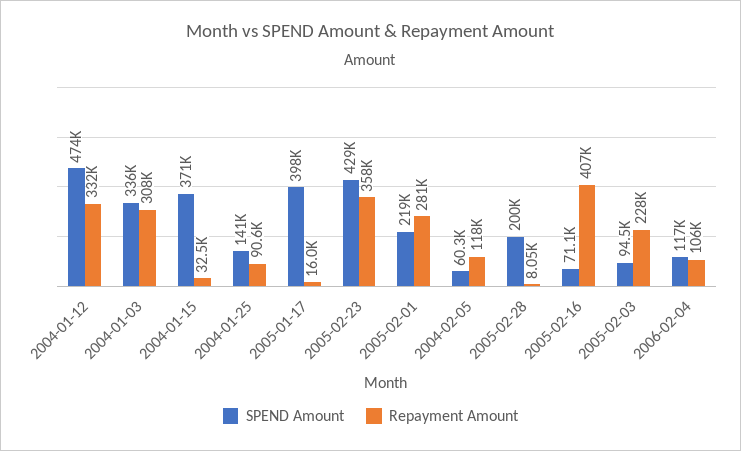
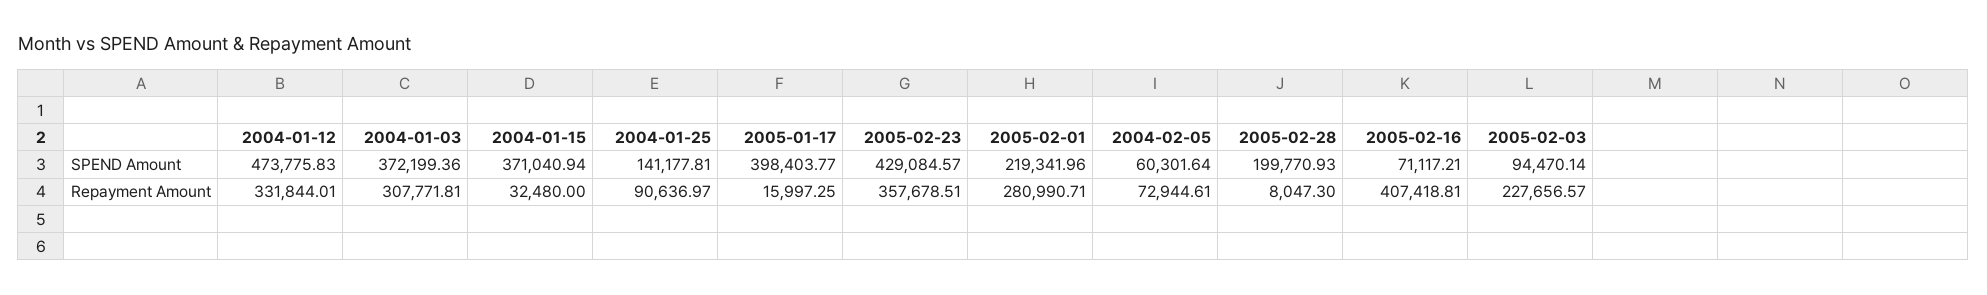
SPEND Amount, 2004-01-03: 336000 -> 372199.36
Repayment Amount, 2004-02-05: 118000 -> 72944.61
SPEND Amount, 2006-02-04: 117000 -> none
Repayment Amount, 2006-02-04: 106000 -> none

